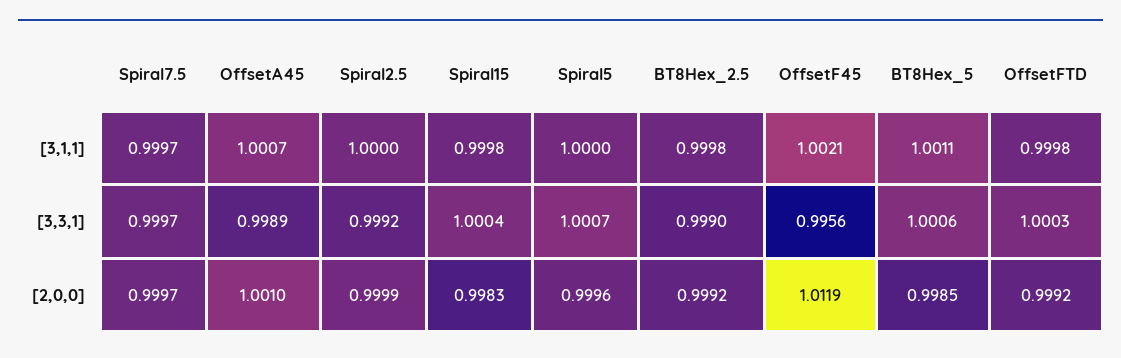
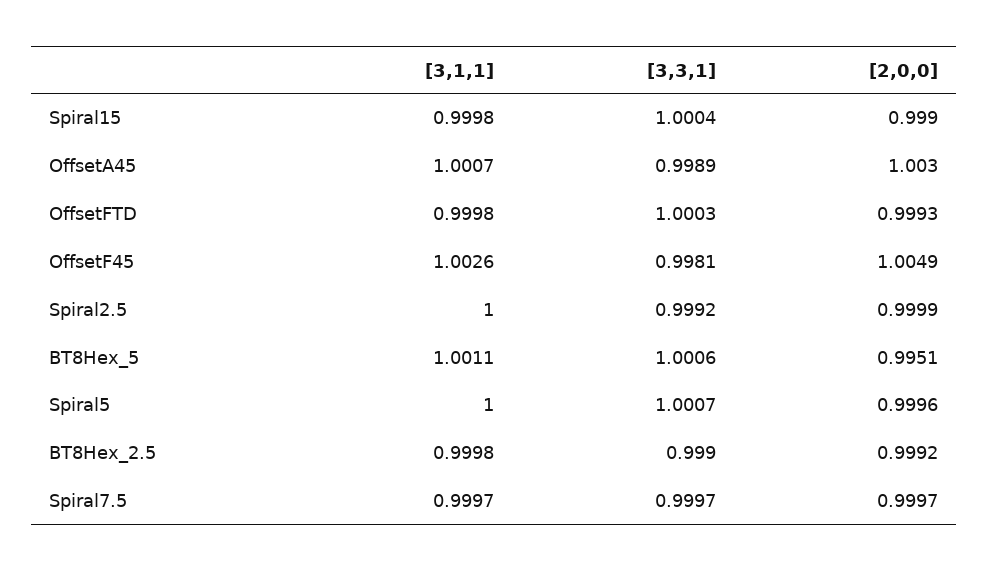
OffsetF45, [3,1,1]: 1.0021 -> 1.0026
OffsetF45, [3,3,1]: 0.9956 -> 0.9981
OffsetA45, [2,0,0]: 1.001 -> 1.003
Spiral15, [2,0,0]: 0.9983 -> 0.999
OffsetF45, [2,0,0]: 1.0119 -> 1.0049
BT8Hex_5, [2,0,0]: 0.9985 -> 0.9951
OffsetFTD, [2,0,0]: 0.9992 -> 0.9993

